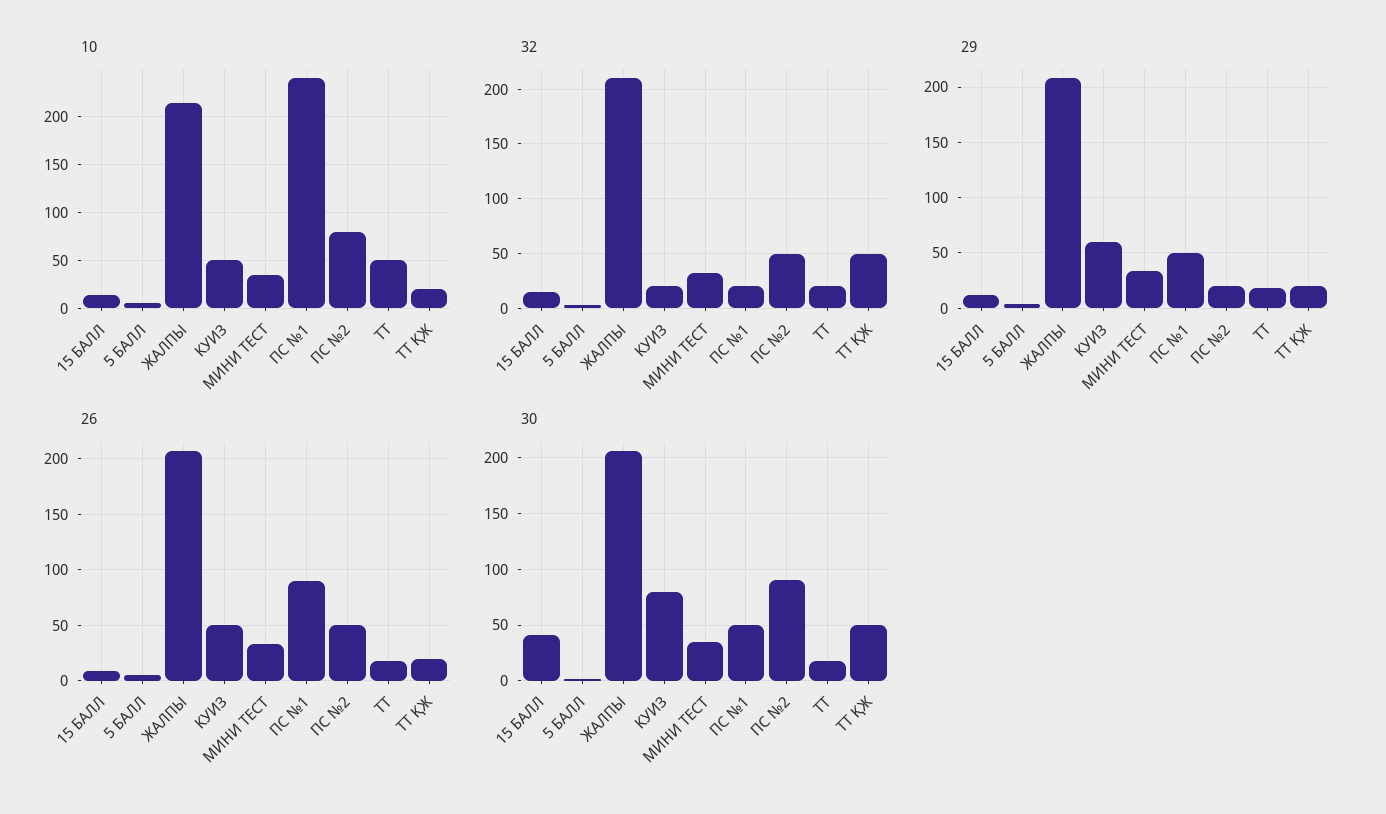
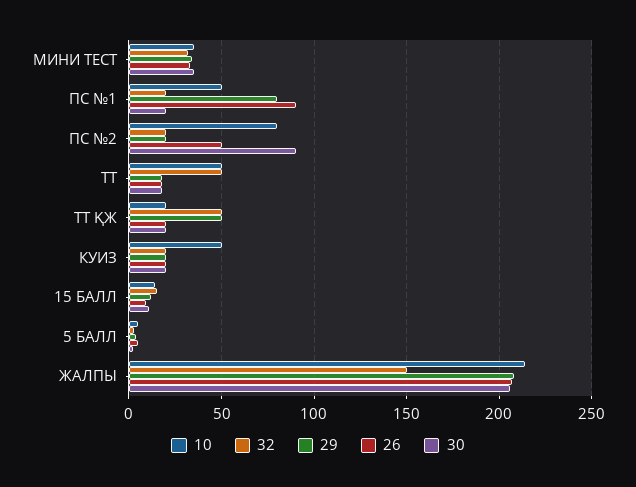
10, ПС №1: 240 -> 50
32, ЖАЛПЫ: 210 -> 150
32, ПС №2: 50 -> 20
32, ТТ: 20 -> 50
29, КУИЗ: 60 -> 20
29, ПС №1: 50 -> 80
29, ТТ ҚЖ: 20 -> 50
26, КУИЗ: 50 -> 20
30, 15 БАЛЛ: 40 -> 10
30, КУИЗ: 80 -> 20
30, ПС №1: 50 -> 20
30, ТТ ҚЖ: 50 -> 20

